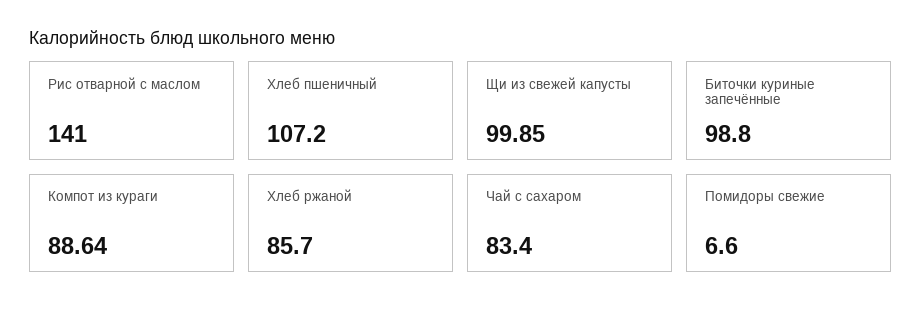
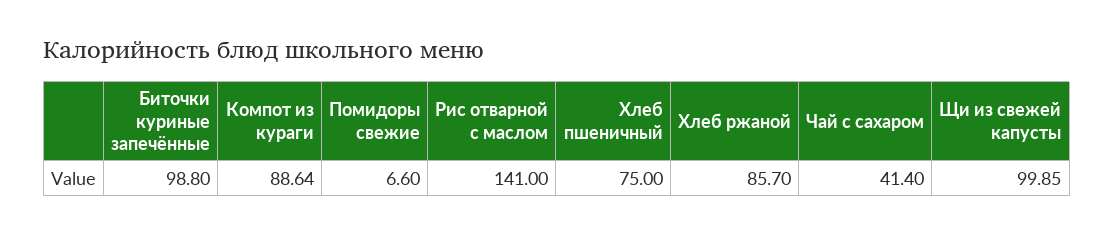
Хлеб пшеничный: 107.2 -> 75
Чай с сахаром: 83.4 -> 41.4

